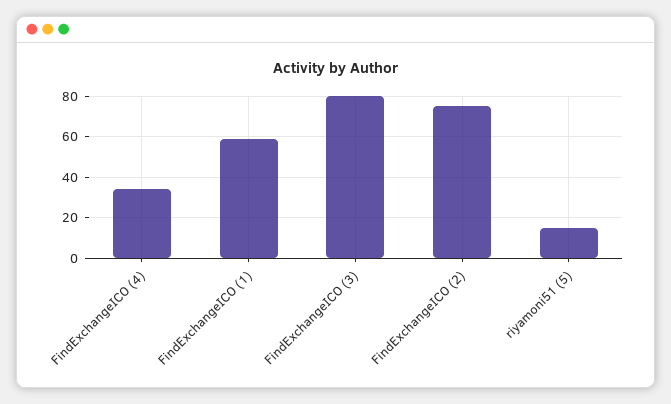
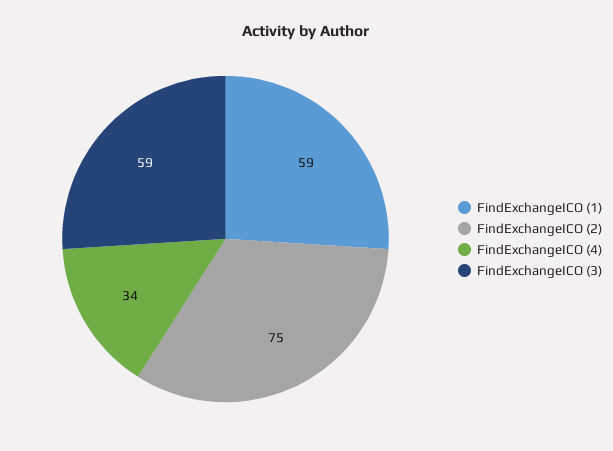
FindExchangeICO (3): 80 -> 59
riyamoni51 (5): 15 -> none

